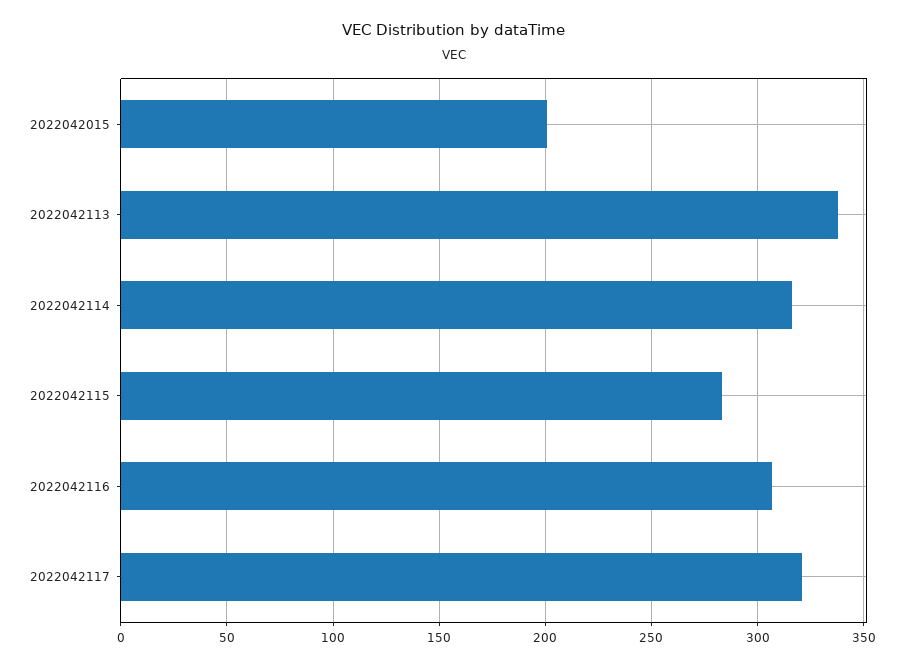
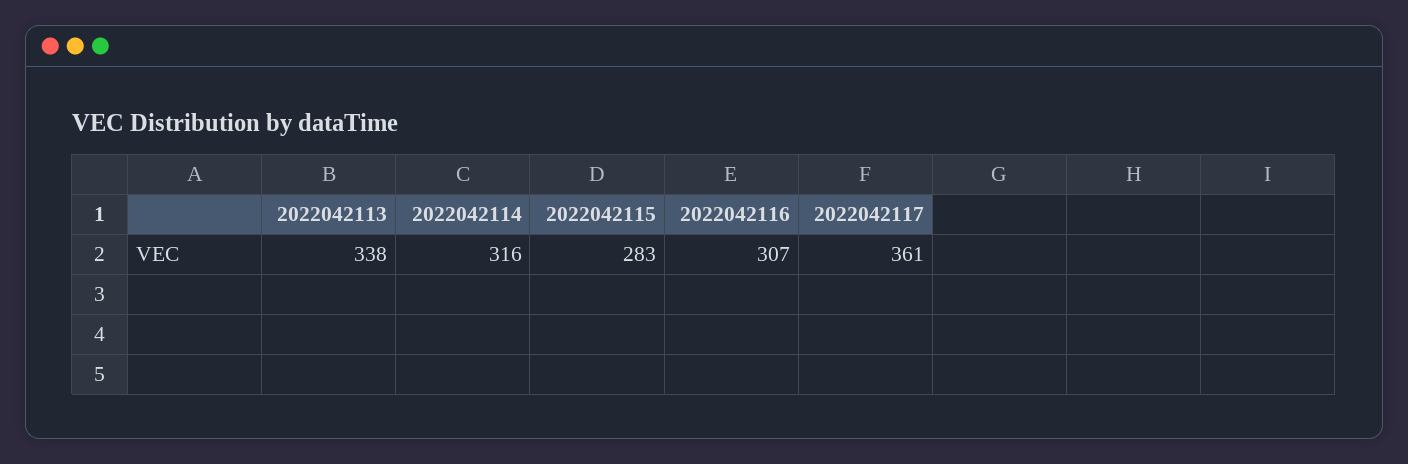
2022042015: 200 -> none
2022042117: 320 -> 361

